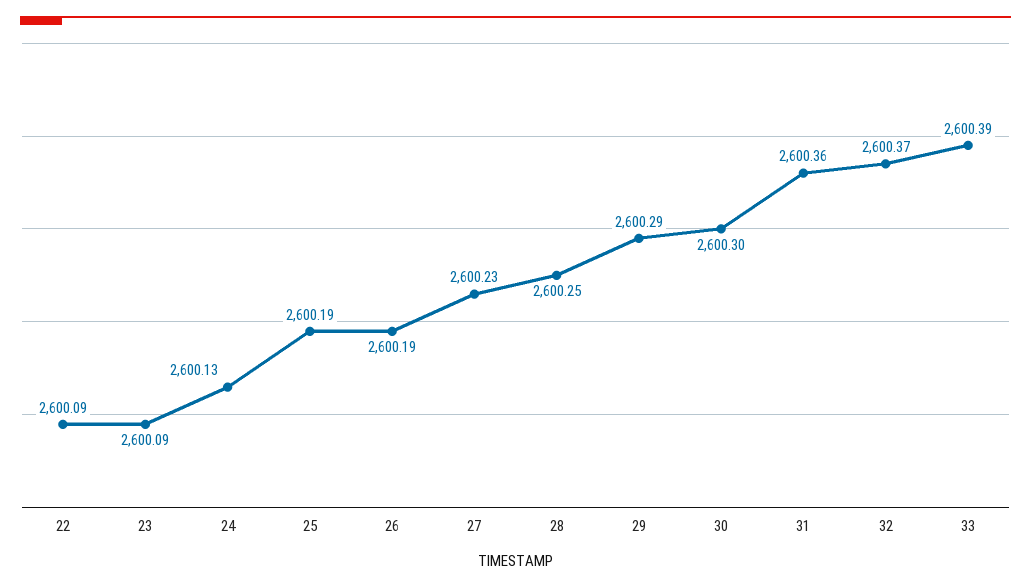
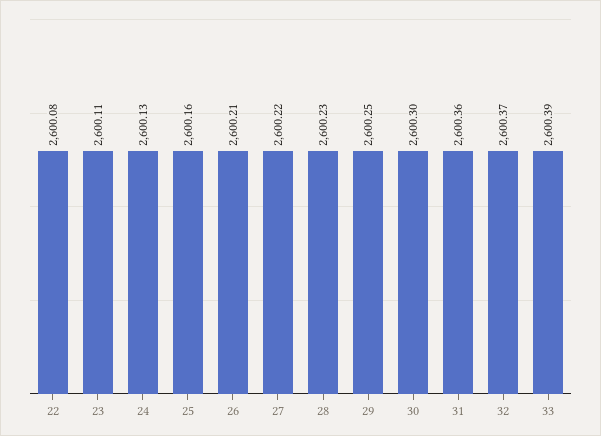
22: 2600.09 -> 2600.08
23: 2600.09 -> 2600.11
25: 2600.19 -> 2600.16
26: 2600.19 -> 2600.21
27: 2600.23 -> 2600.22
28: 2600.25 -> 2600.23
29: 2600.29 -> 2600.25

